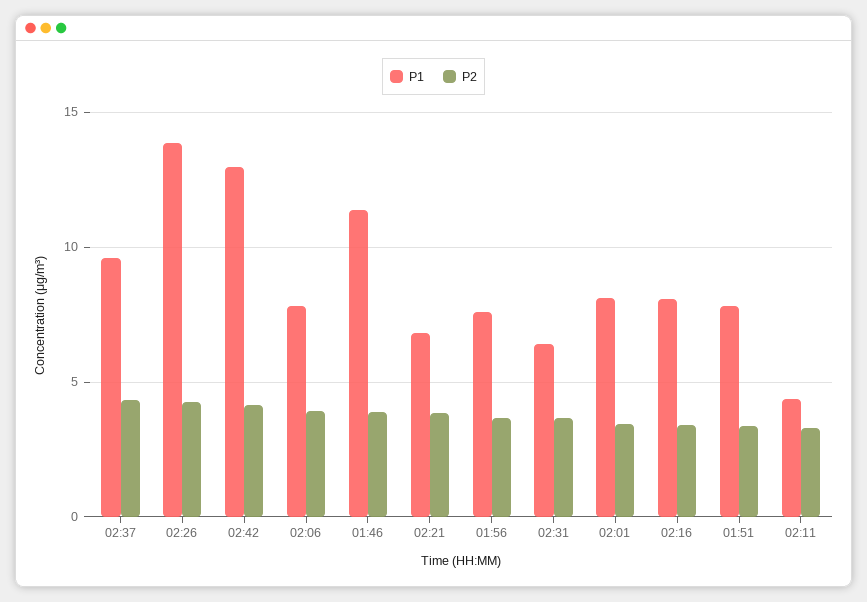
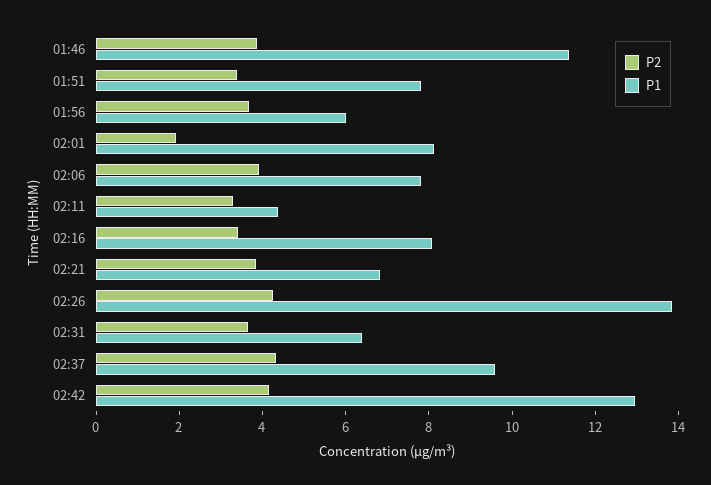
P1, 01:56: 7.5 -> 6
P2, 02:01: 3.5 -> 2

